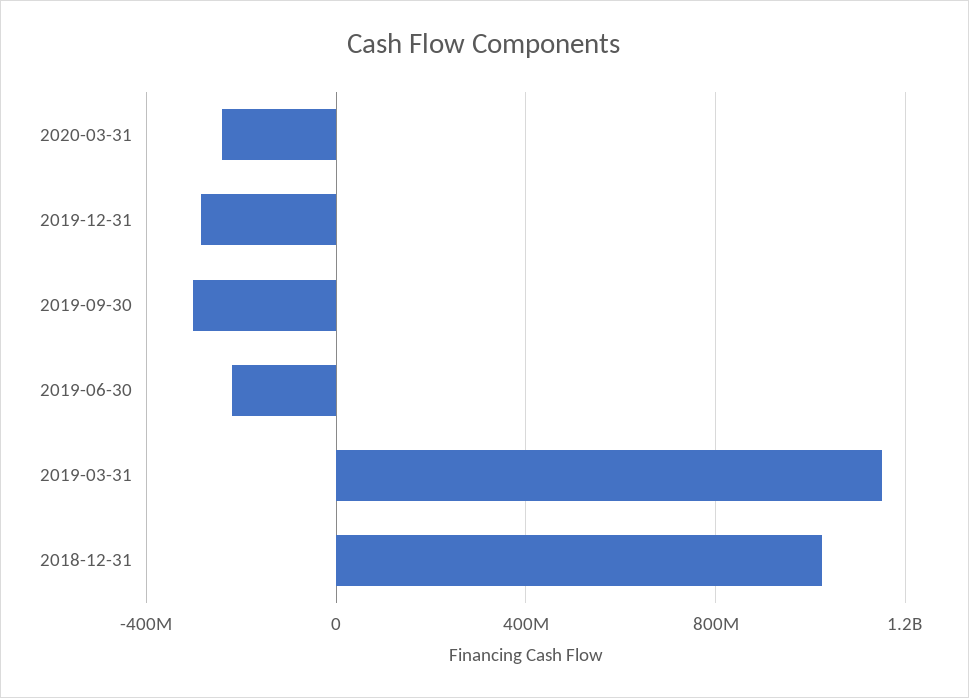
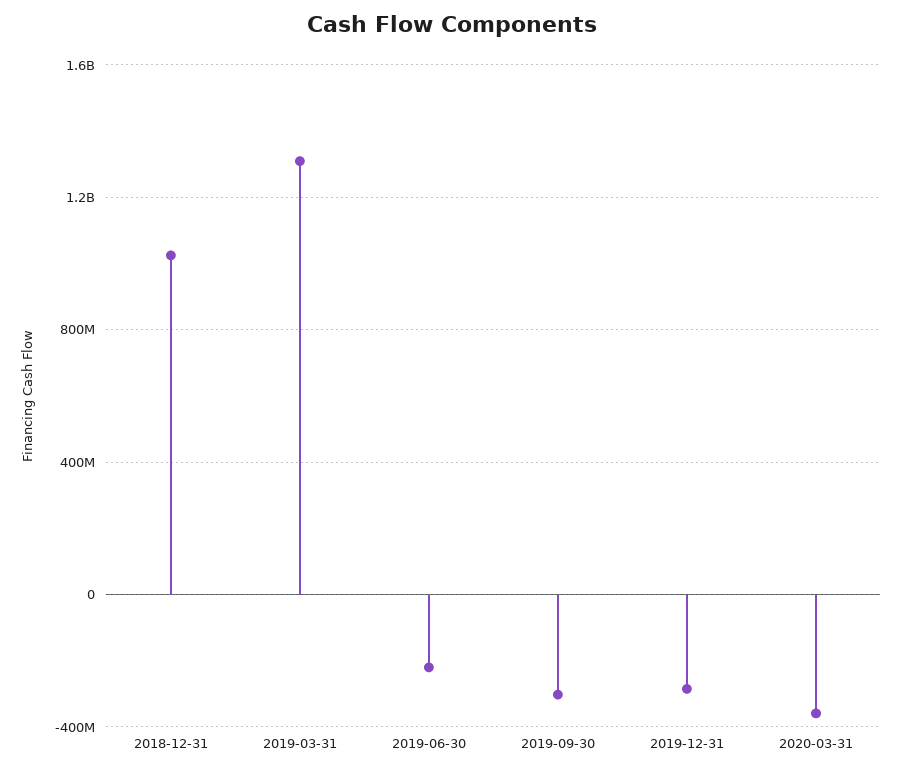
2020-03-31: -250000000 -> -350000000
2019-03-31: 1150000000 -> 1300000000

